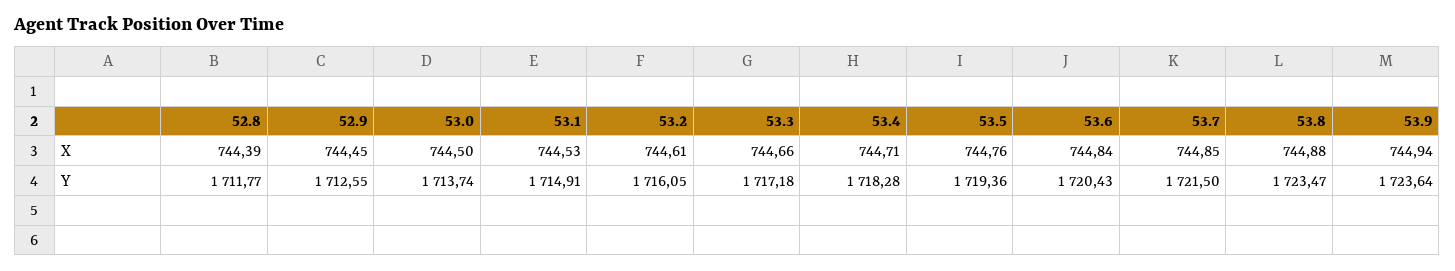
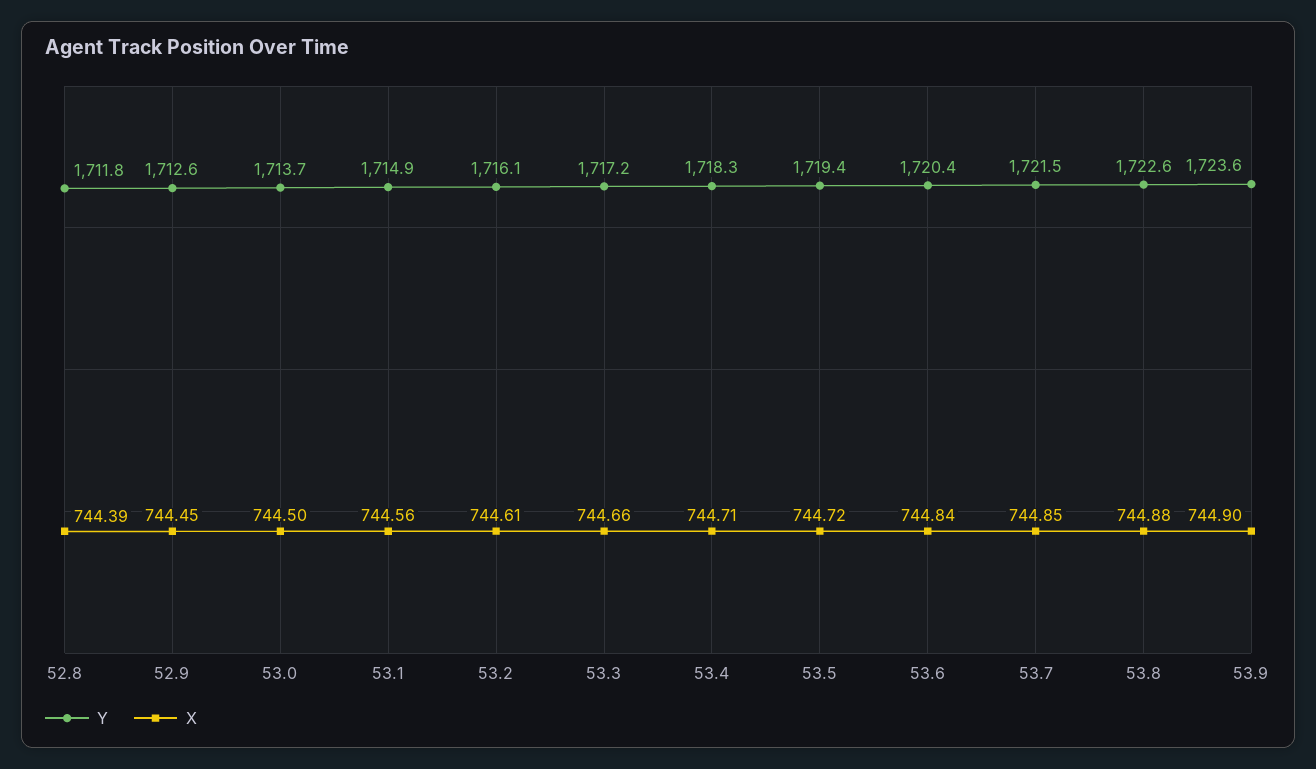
X, 53.1: 744.53 -> 744.56
X, 53.5: 744.76 -> 744.72
X, 53.9: 744.94 -> 744.9
Y, 53.8: 1723.47 -> 1722.6

